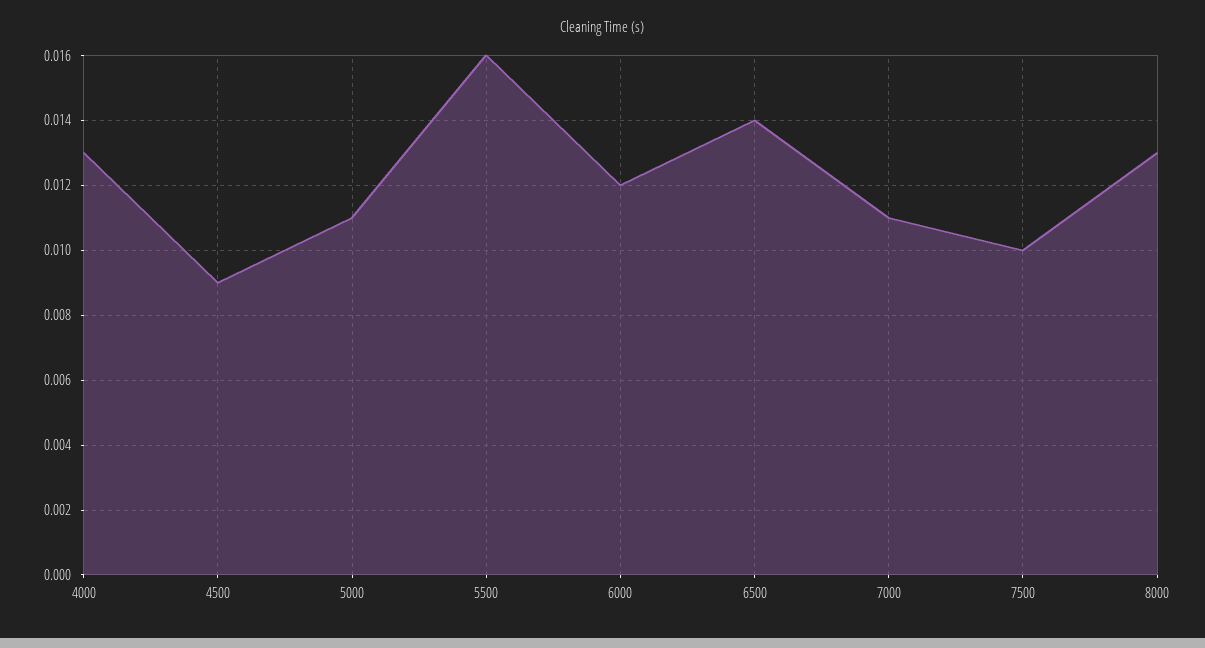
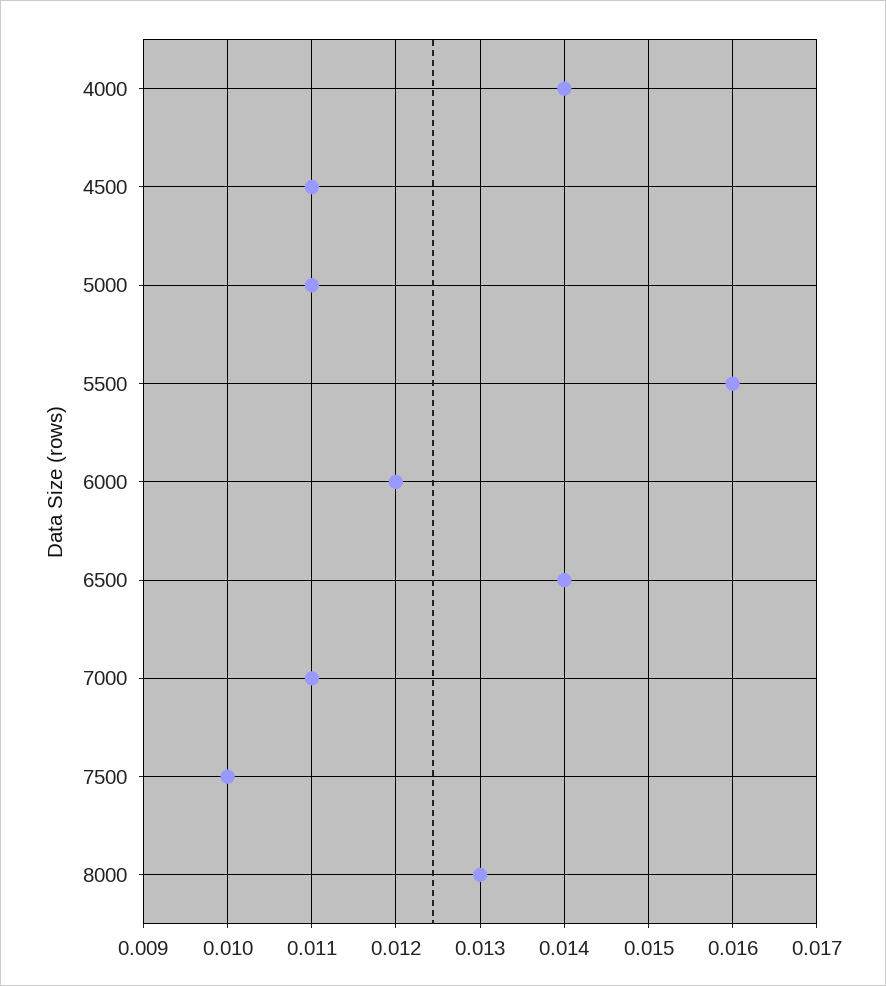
4000: 0.013 -> 0.014
4500: 0.009 -> 0.011

